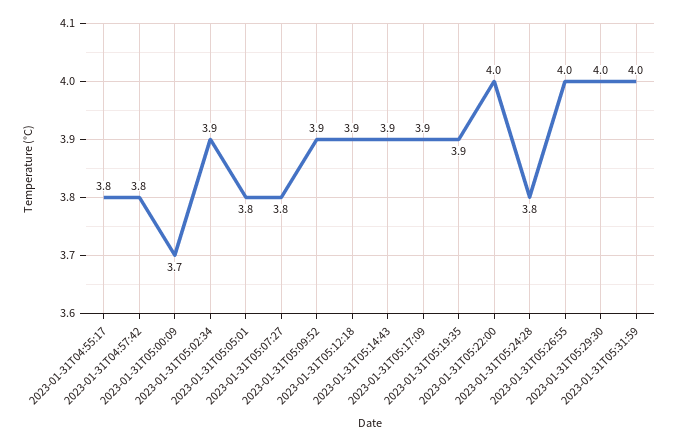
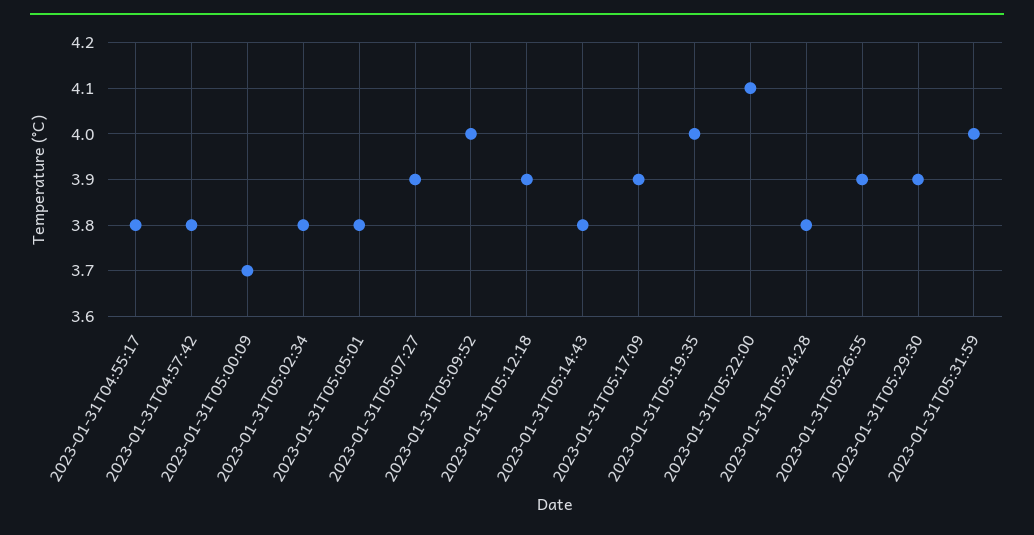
2023-01-31T05:02:34: 3.9 -> 3.8
2023-01-31T05:07:27: 3.8 -> 3.9
2023-01-31T05:09:52: 3.9 -> 4
2023-01-31T05:14:43: 3.9 -> 3.8
2023-01-31T05:19:35: 3.9 -> 4
2023-01-31T05:22:00: 4 -> 4.1
2023-01-31T05:26:55: 4 -> 3.9
2023-01-31T05:29:30: 4 -> 3.9

